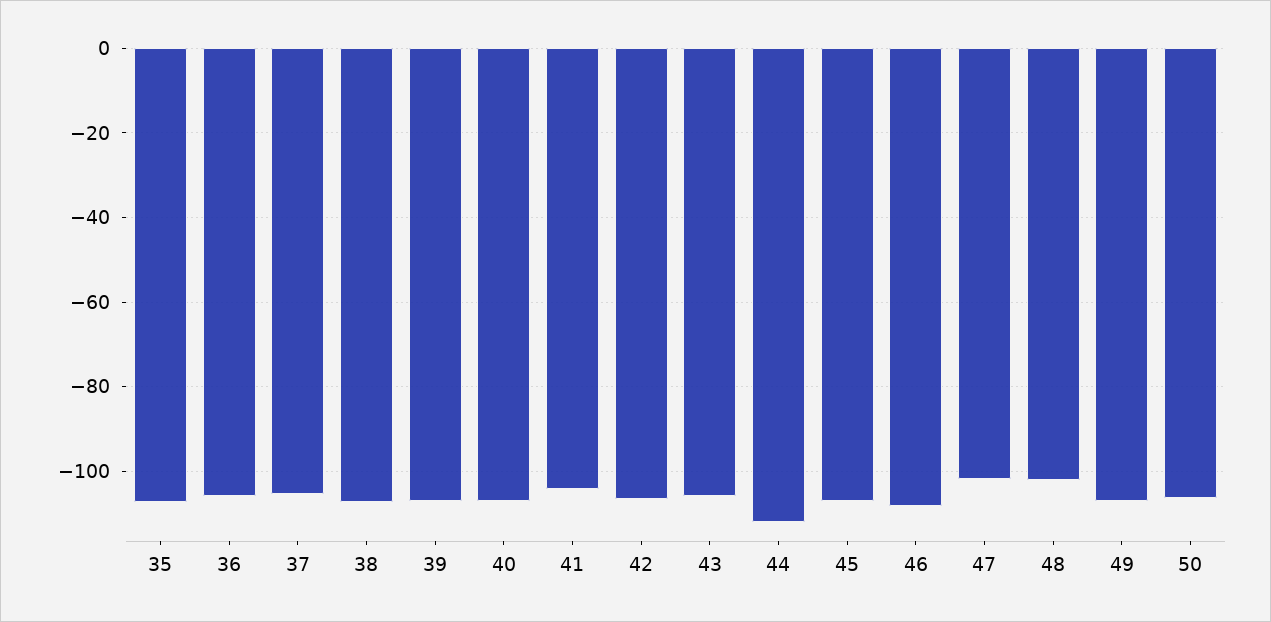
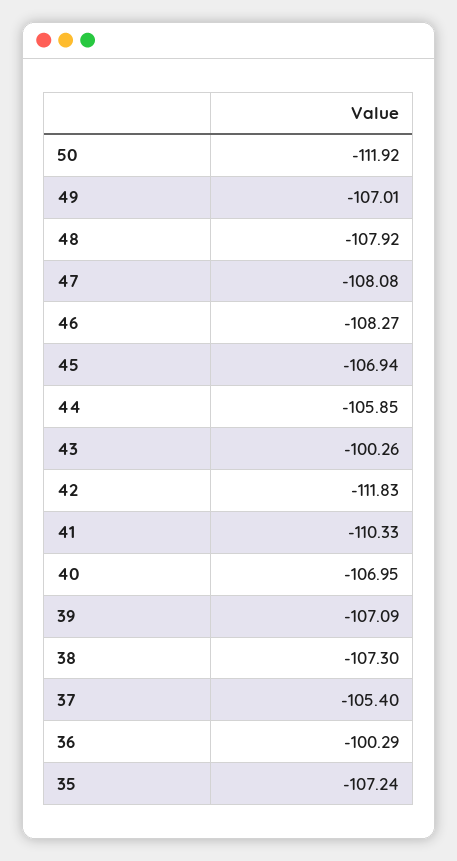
36: -106 -> -100.29
41: -104 -> -110.33
42: -106 -> -111.83
43: -106 -> -100.26
44: -112 -> -105.85
47: -102 -> -108.08
48: -102 -> -107.92
50: -106 -> -111.92

